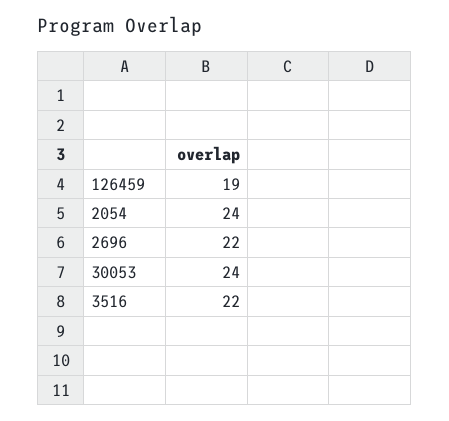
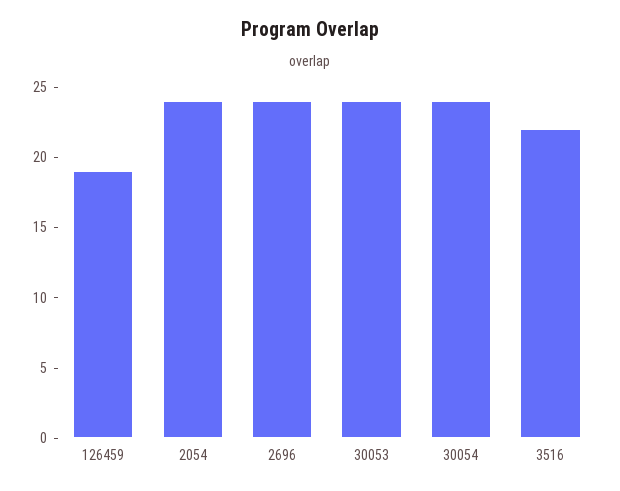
2696: 22 -> 24
30054: none -> 24

